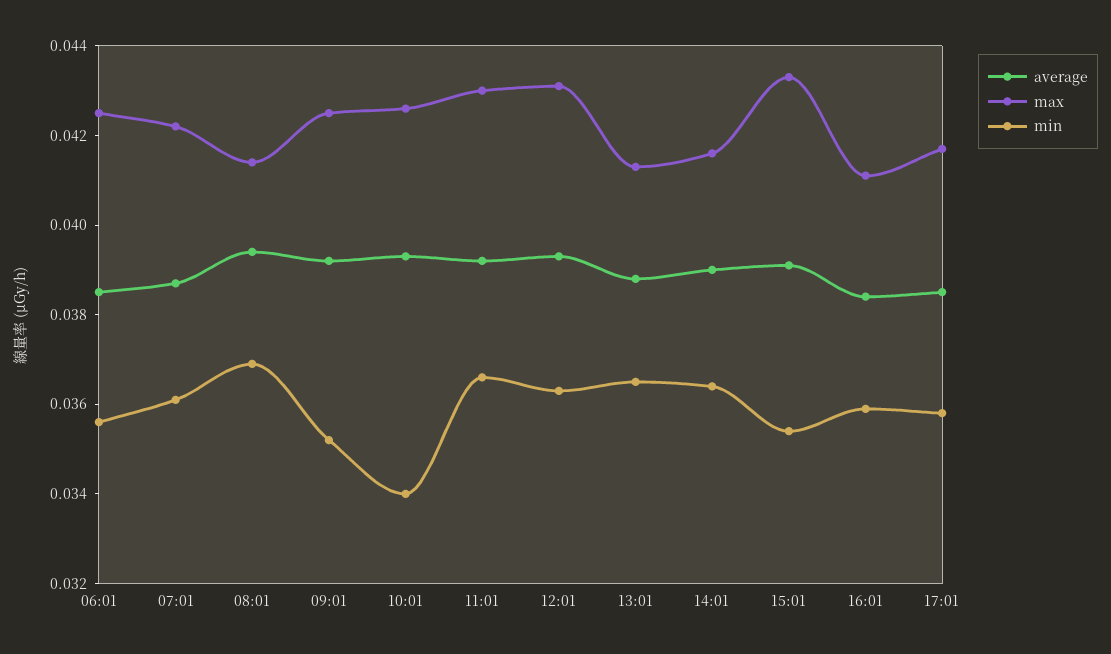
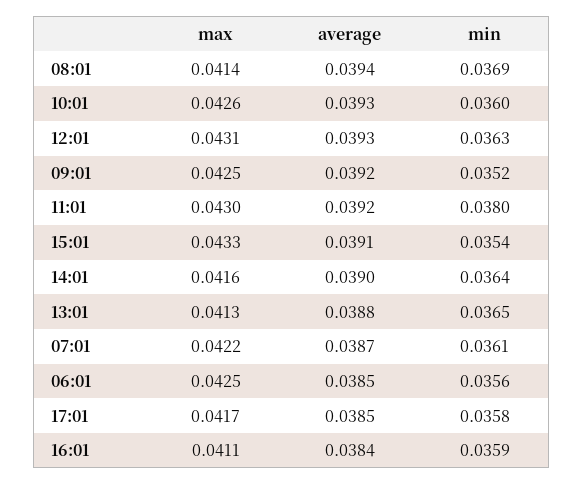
min, 10:01: 0.034 -> 0.036
min, 11:01: 0.0365 -> 0.038

